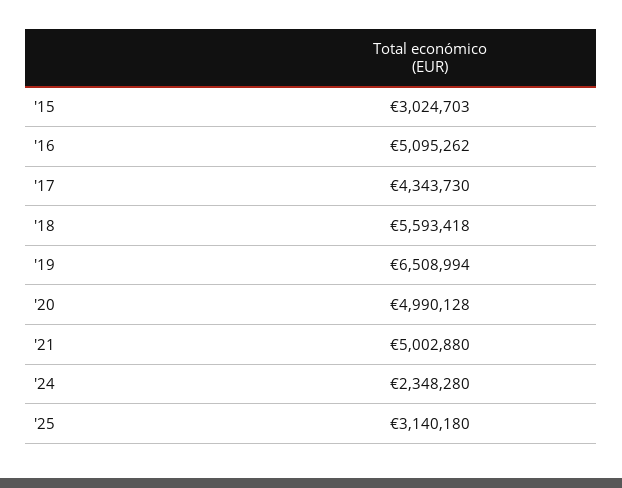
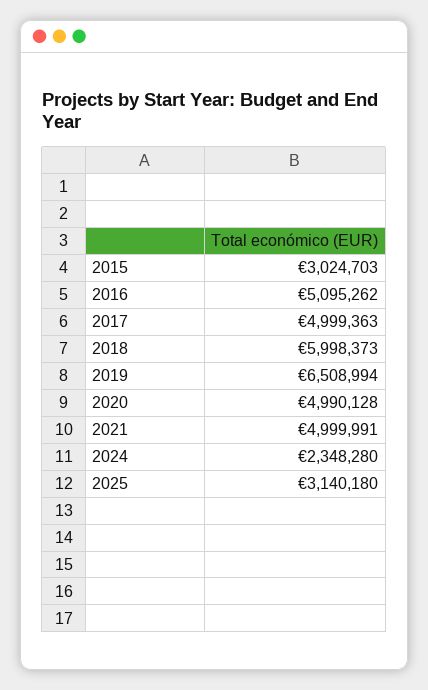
'17: 4343730 -> 4999363
'18: 5593418 -> 5998373
'21: 5002880 -> 4999991

